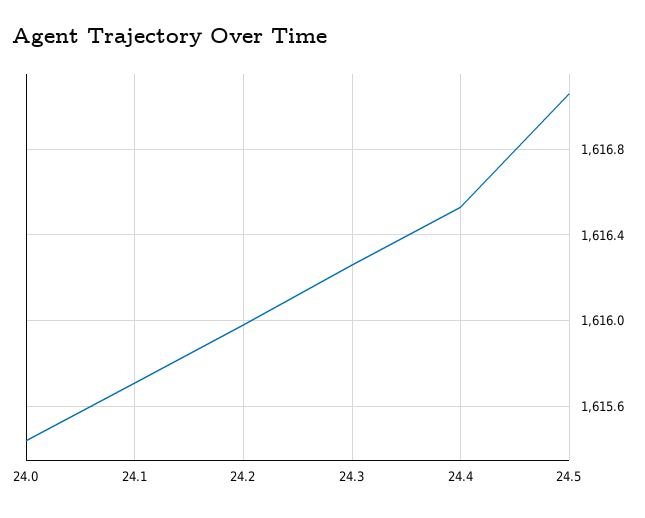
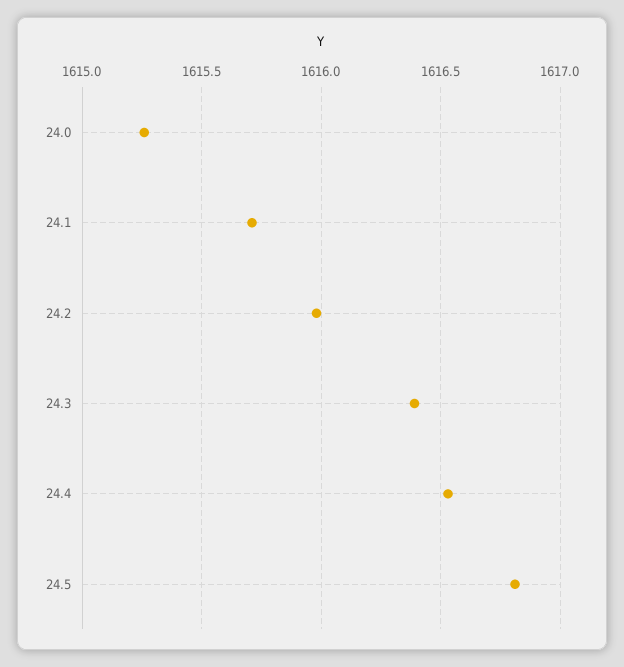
24.0: 1615.45 -> 1615.25
24.3: 1616.25 -> 1616.4
24.5: 1617.05 -> 1616.8

